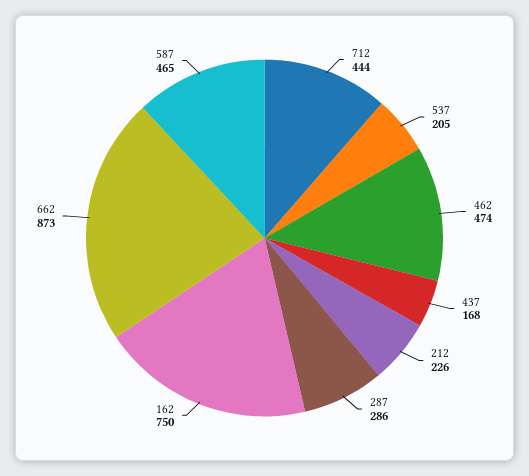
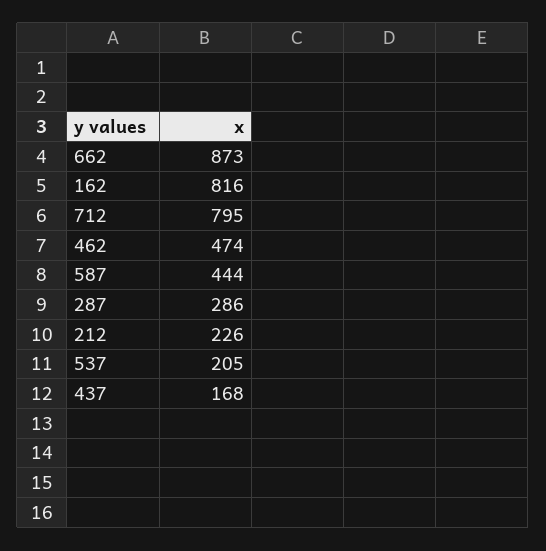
712: 444 -> 795
162: 750 -> 816
587: 465 -> 444

